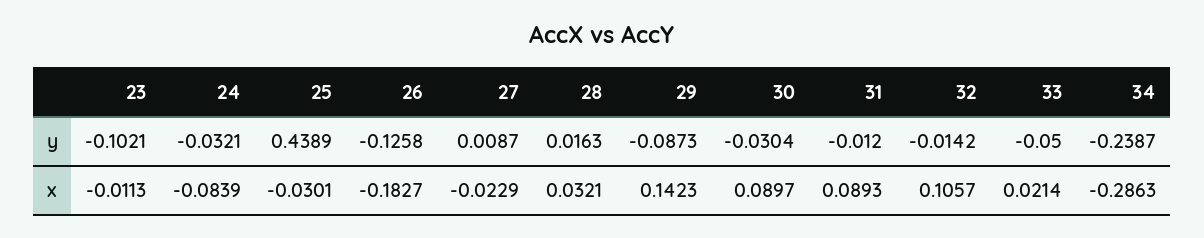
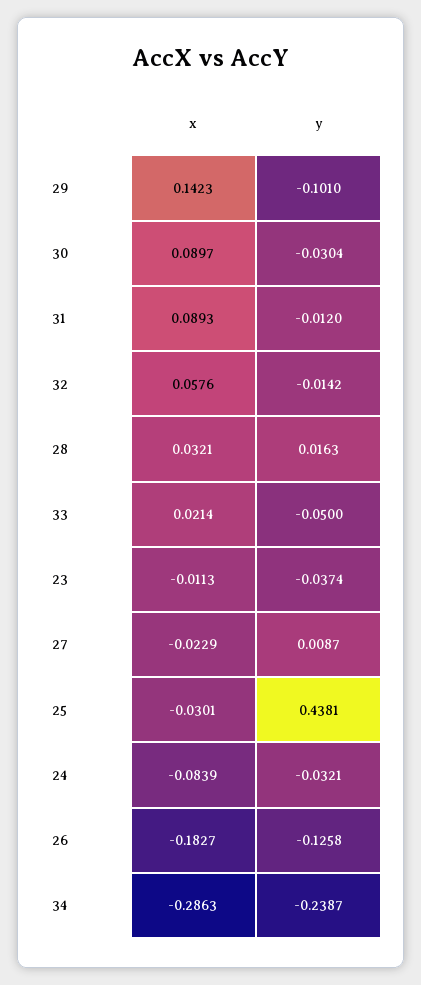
23, y: -0.1021 -> -0.0374
25, y: 0.4389 -> 0.4381
29, y: -0.0873 -> -0.101
32, x: 0.1057 -> 0.0576

